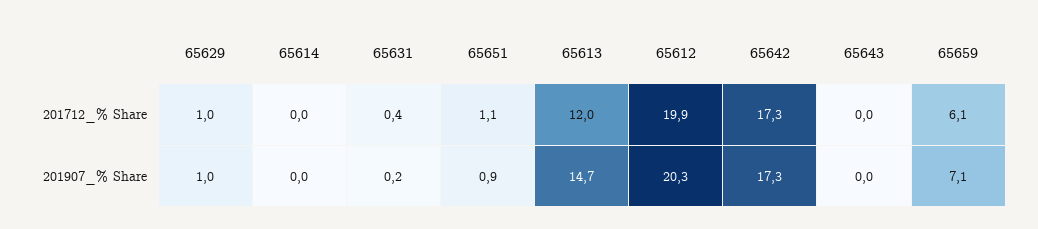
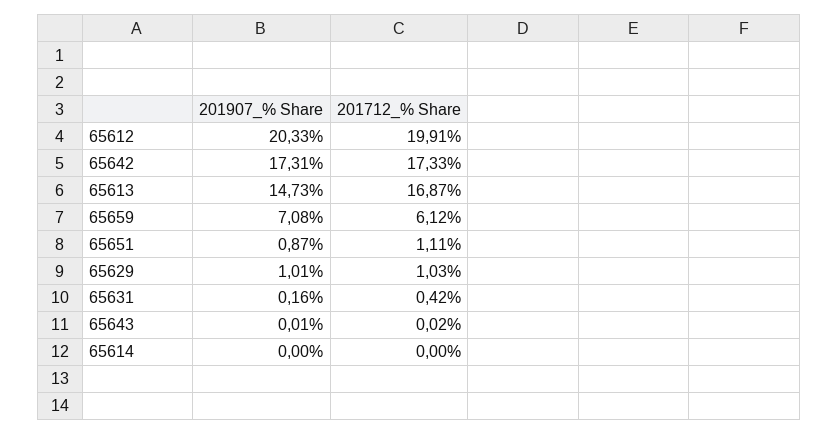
65613, 201712_% Share: 12 -> 16.87

